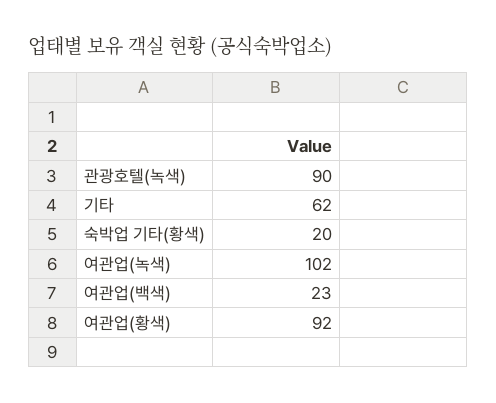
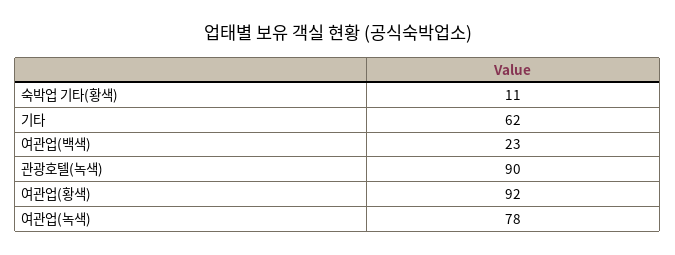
숙박업 기타(황색): 20 -> 11
여관업(녹색): 102 -> 78

